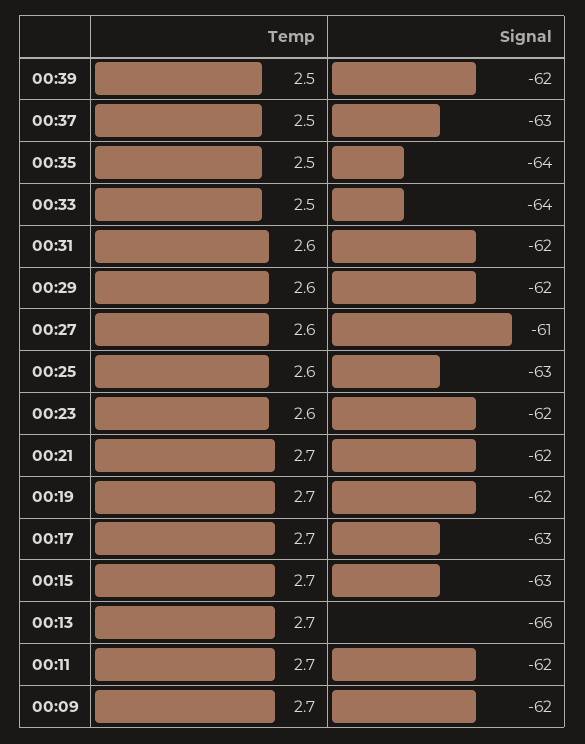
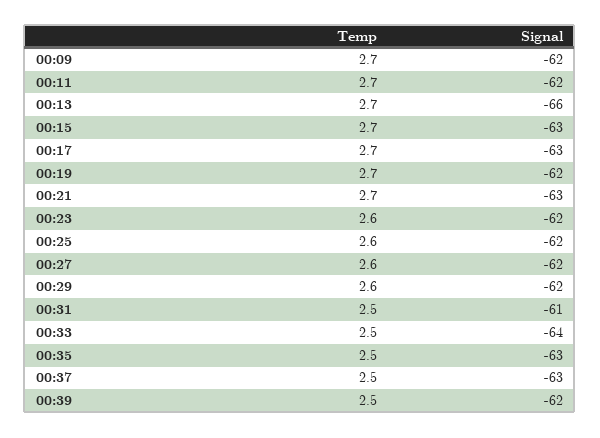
Signal, 00:35: -64 -> -63
Temp, 00:31: 2.6 -> 2.5
Signal, 00:31: -62 -> -61
Signal, 00:27: -61 -> -62
Signal, 00:25: -63 -> -62
Signal, 00:21: -62 -> -63

